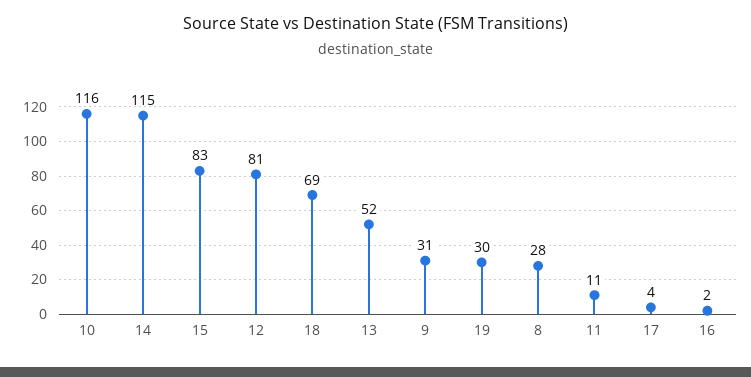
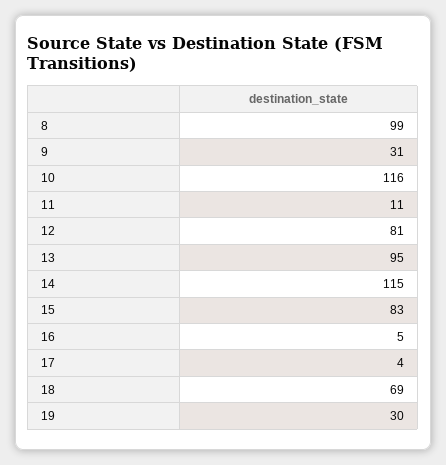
13: 52 -> 95
8: 28 -> 99
16: 2 -> 5

